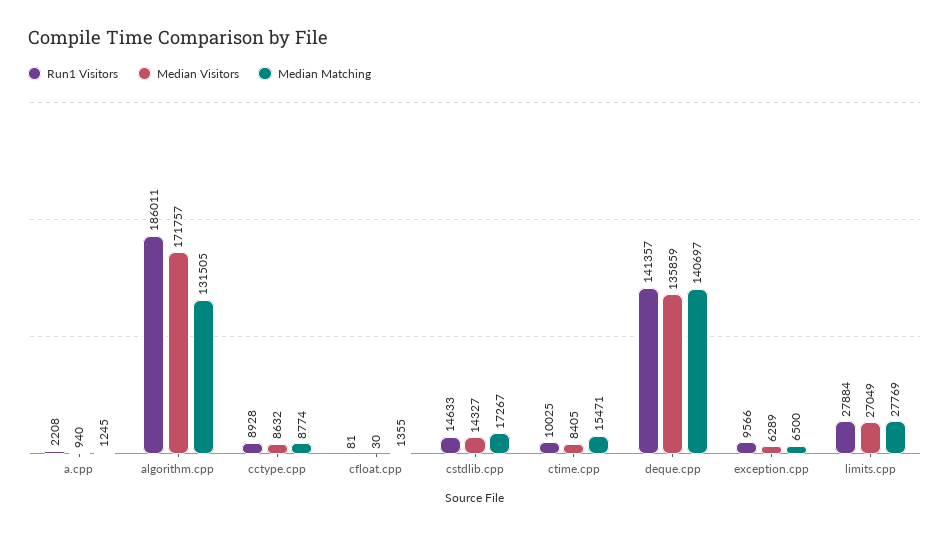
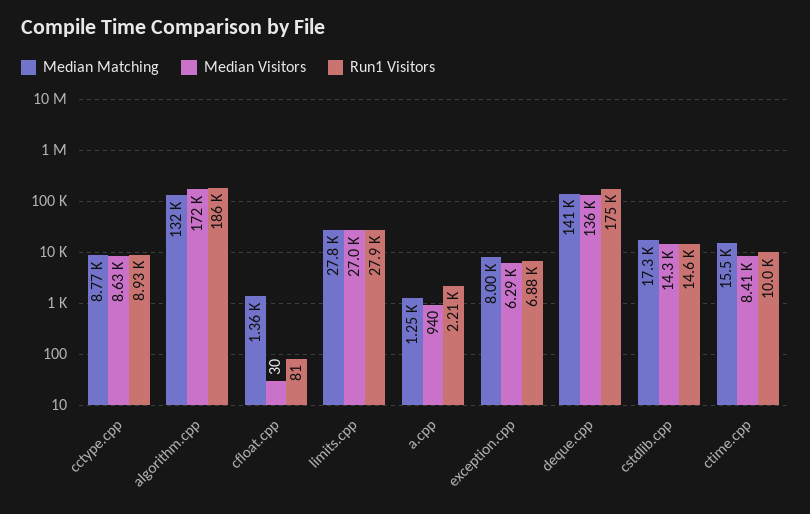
Run1 Visitors, deque.cpp: 141357 -> 175000
Run1 Visitors, exception.cpp: 9566 -> 6880
Median Matching, exception.cpp: 6500 -> 8000

